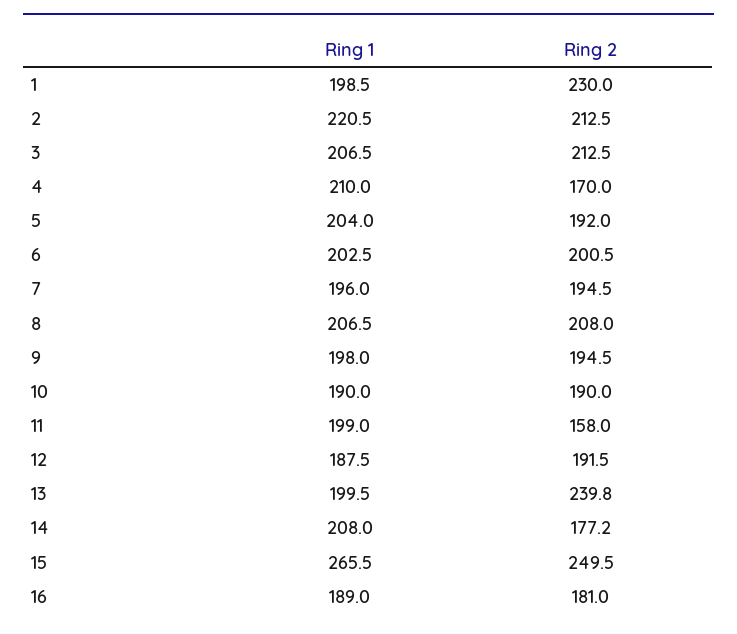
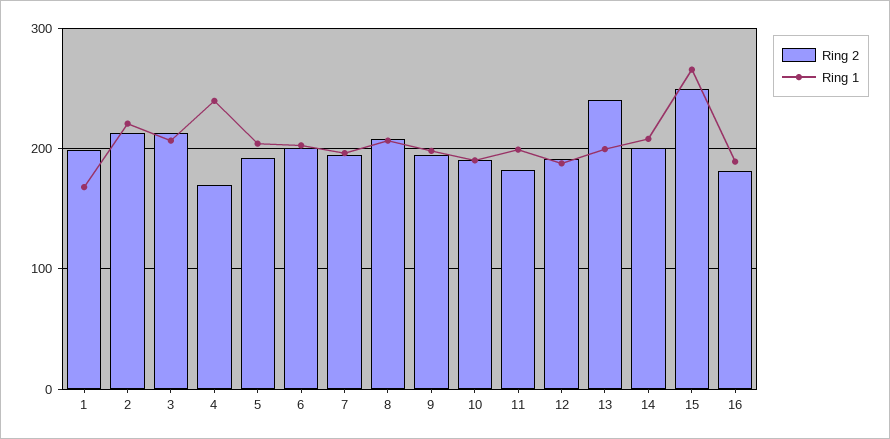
Ring 1, 1: 198.5 -> 170
Ring 2, 1: 230 -> 200
Ring 1, 4: 210 -> 240
Ring 2, 11: 158 -> 180
Ring 2, 14: 177.2 -> 200

